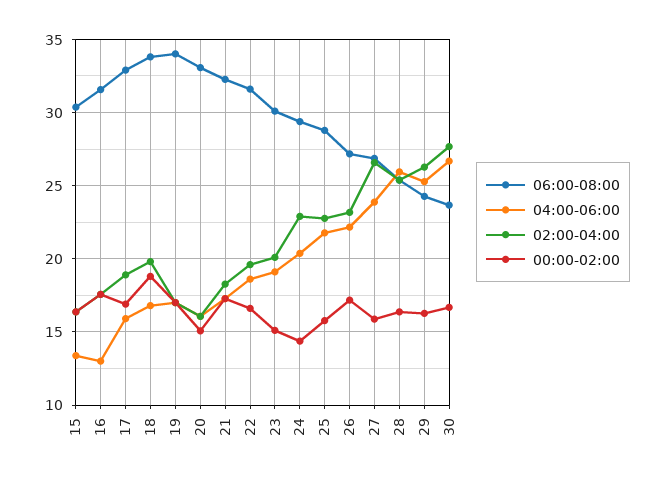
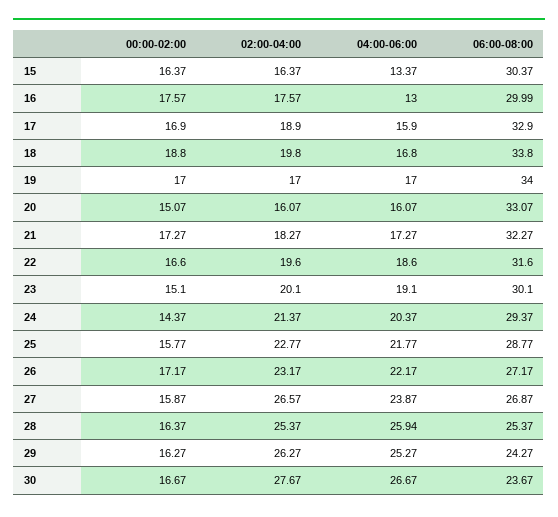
06:00-08:00, 16: 31.5 -> 29.99
02:00-04:00, 24: 23 -> 21.37

